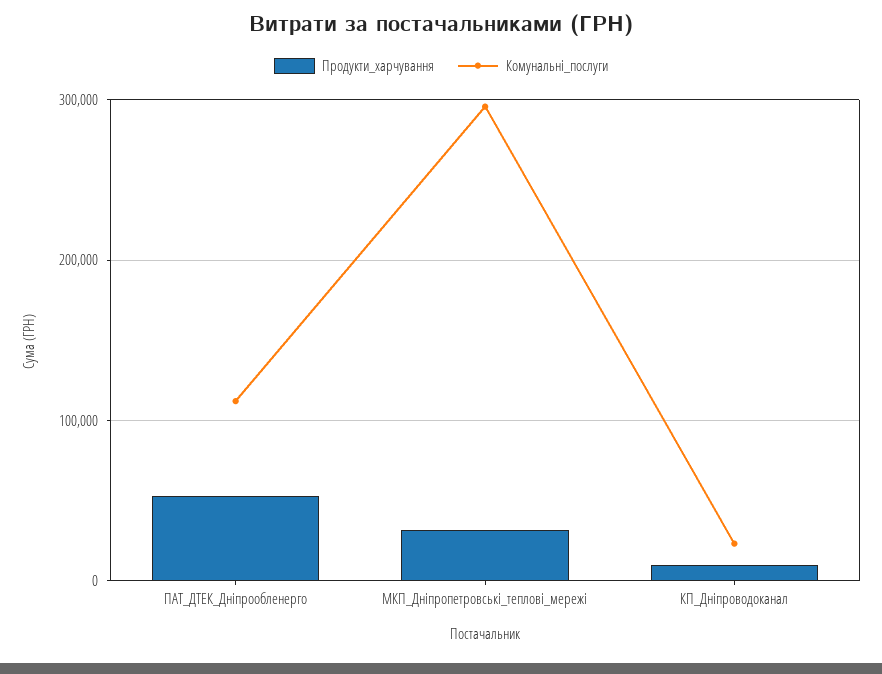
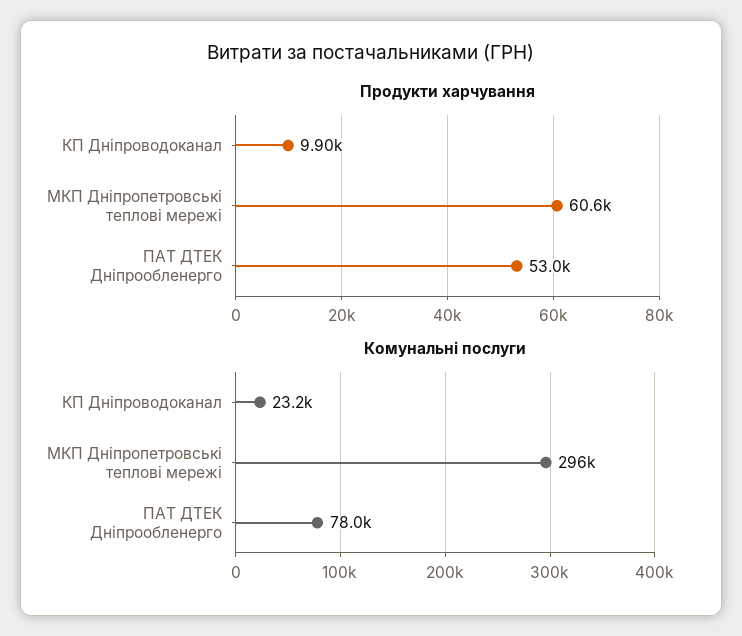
Комунальні_послуги, ПАТ_ДТЕК_Дніпрообленерго: 110000 -> 78000
Продукти_харчування, МКП_Дніпропетровські_теплові_мережі: 30000 -> 60600

